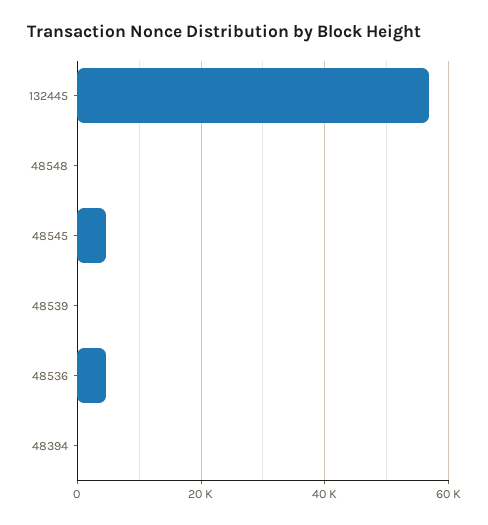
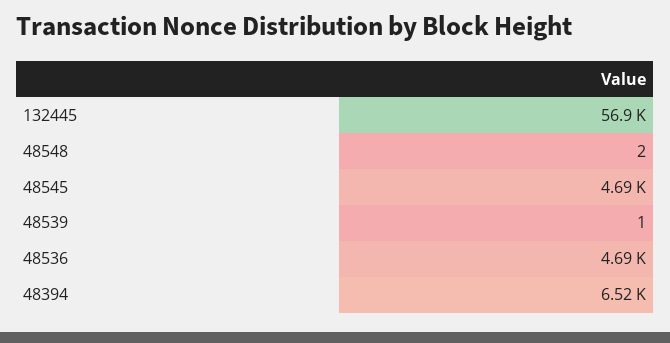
48394: 0 -> 6520

